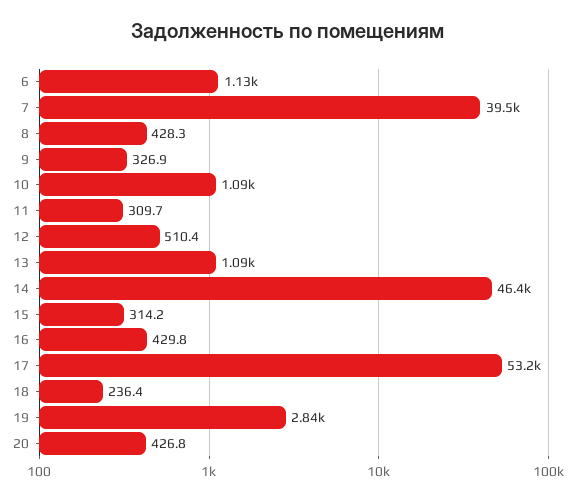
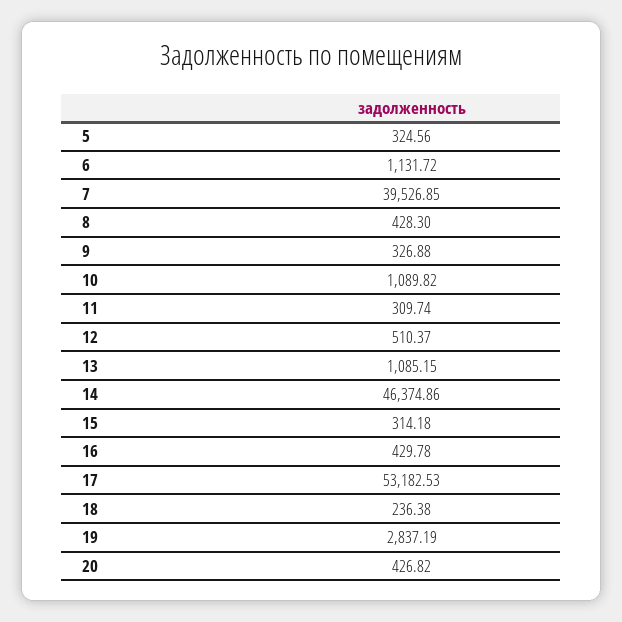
5: none -> 324.56

